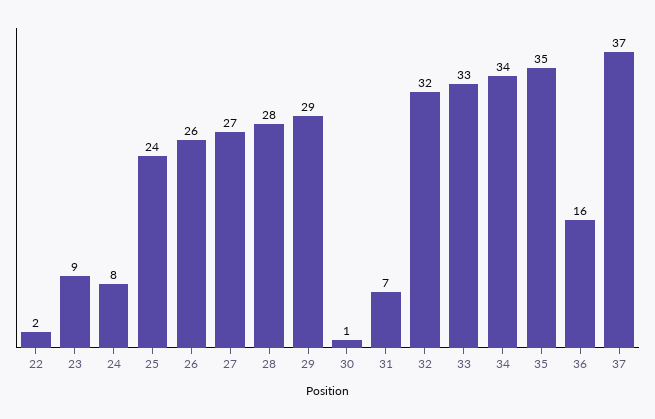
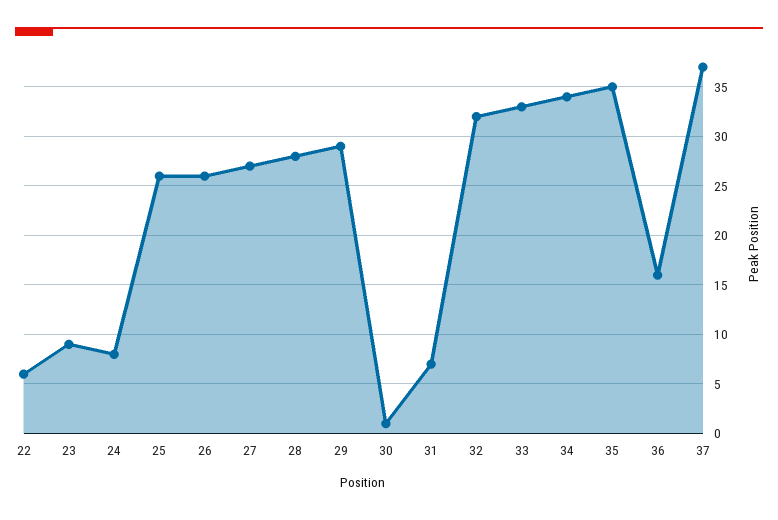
22: 2 -> 6
25: 24 -> 26

